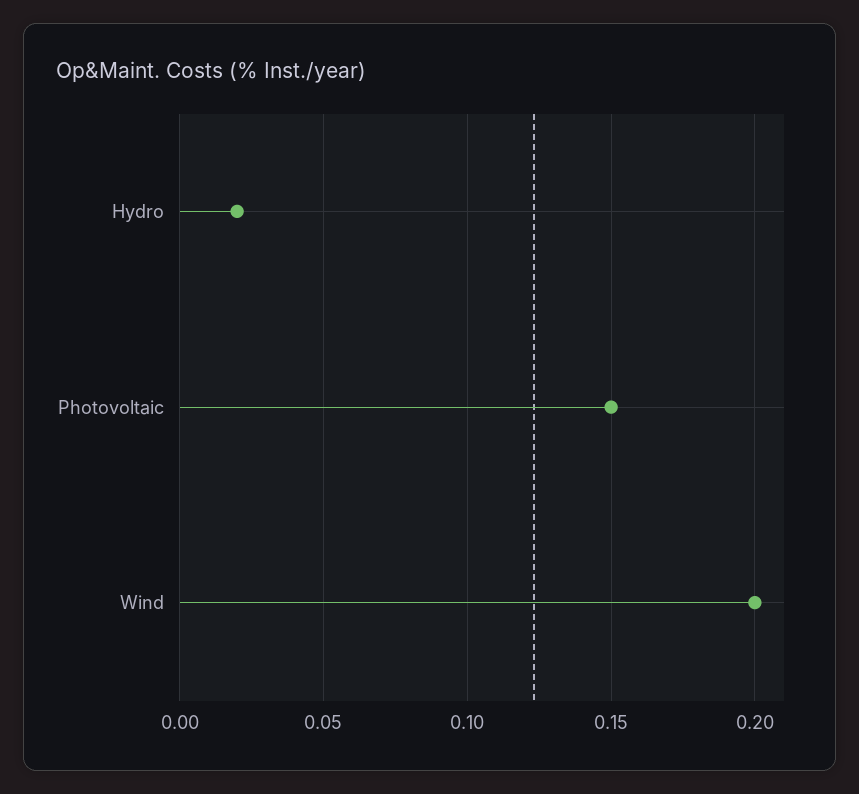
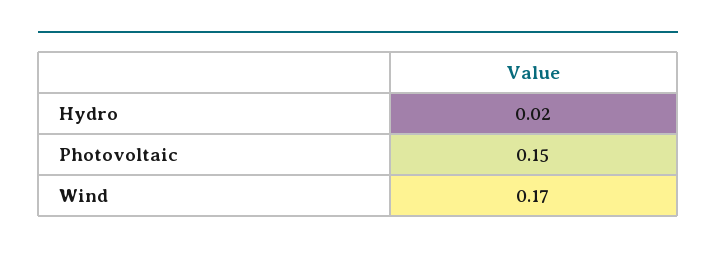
Wind: 0.2 -> 0.17

